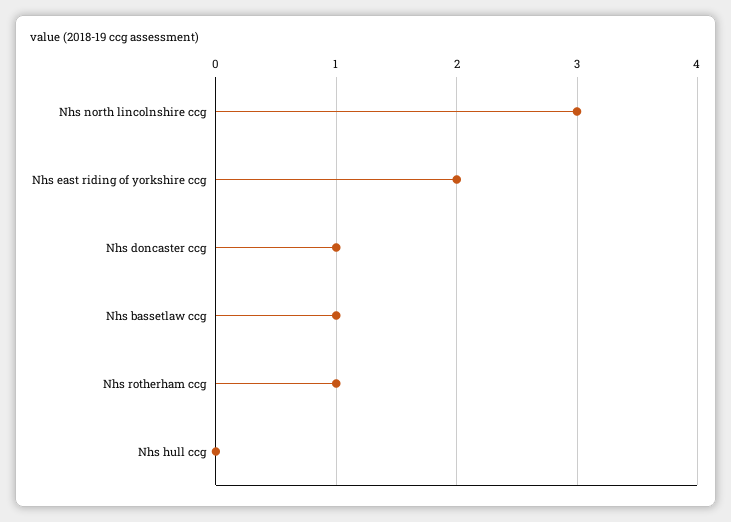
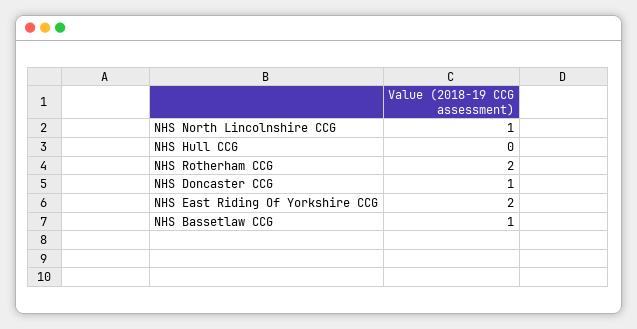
Nhs north lincolnshire ccg: 3 -> 1
Nhs rotherham ccg: 1 -> 2

